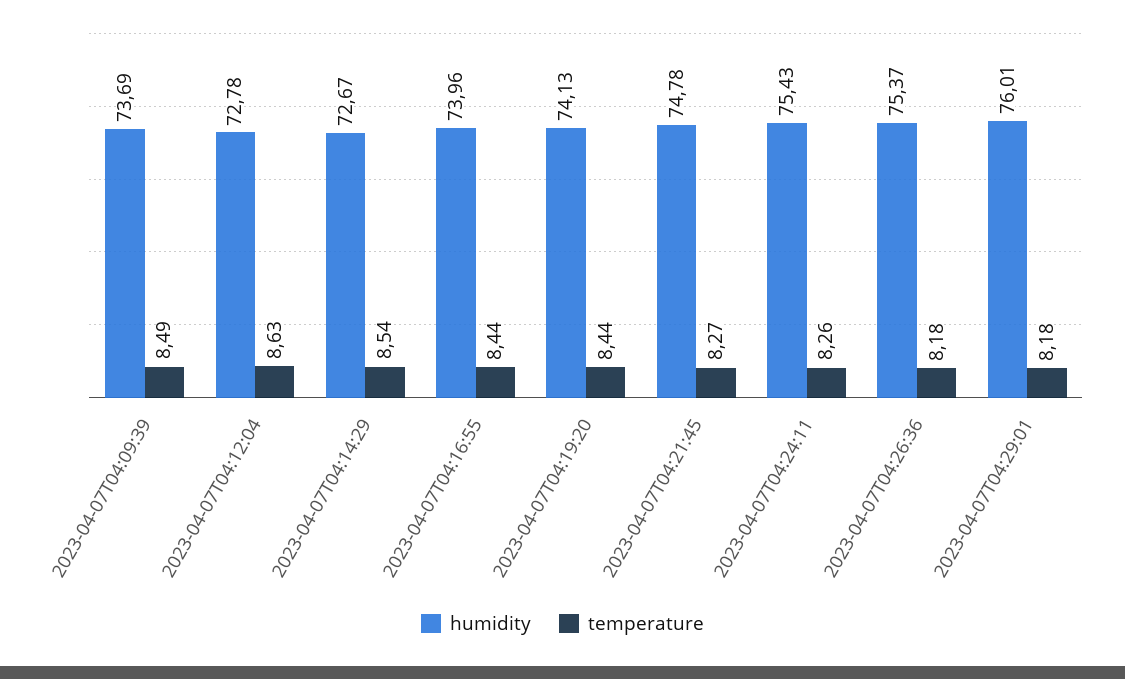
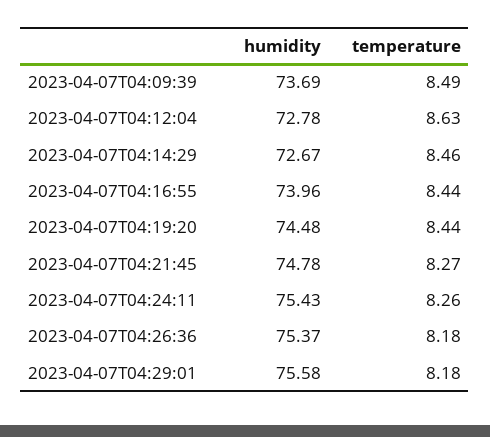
temperature, 2023-04-07T04:14:29: 8.54 -> 8.46
humidity, 2023-04-07T04:19:20: 74.13 -> 74.48
humidity, 2023-04-07T04:29:01: 76.01 -> 75.58

